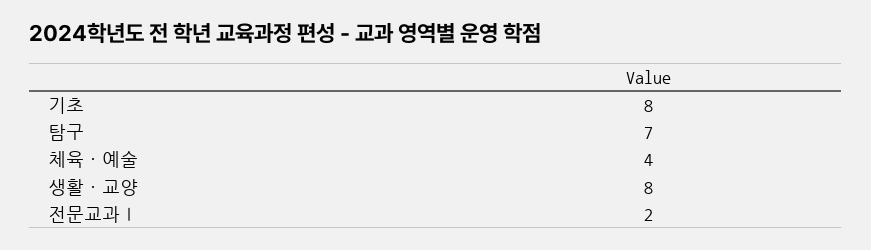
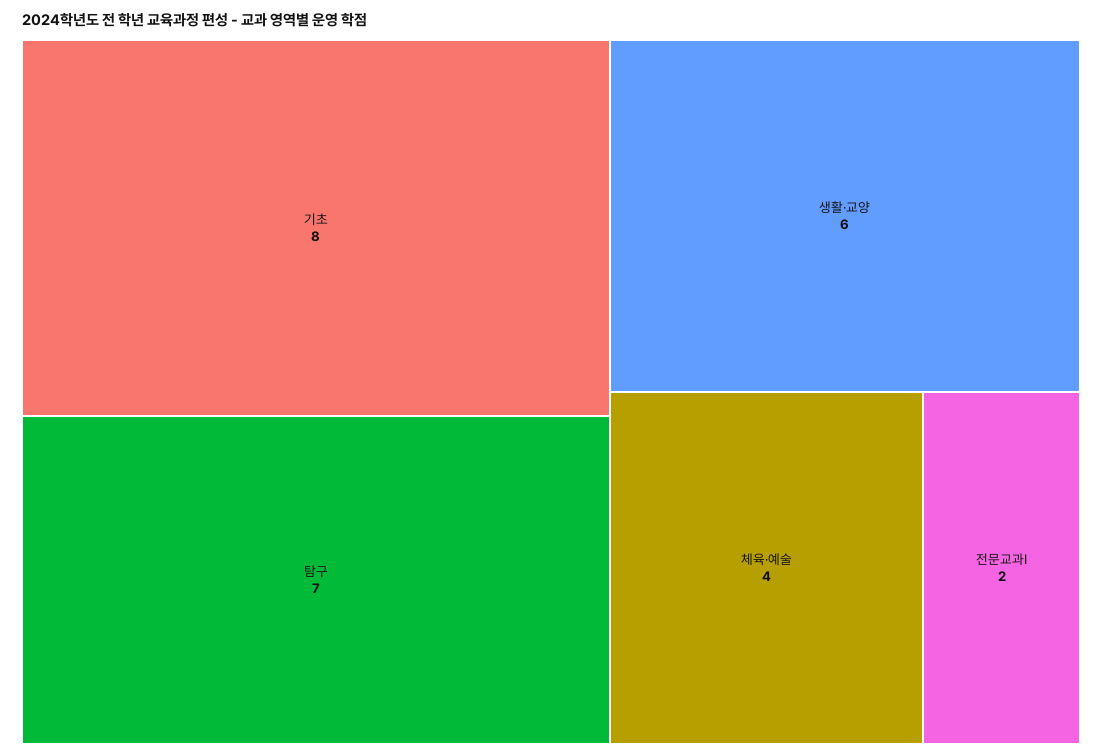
생활·교양: 8 -> 6

